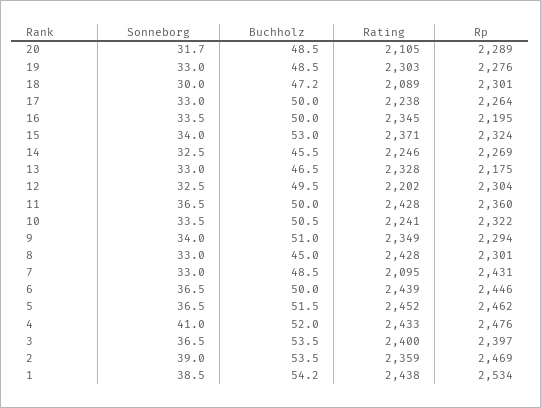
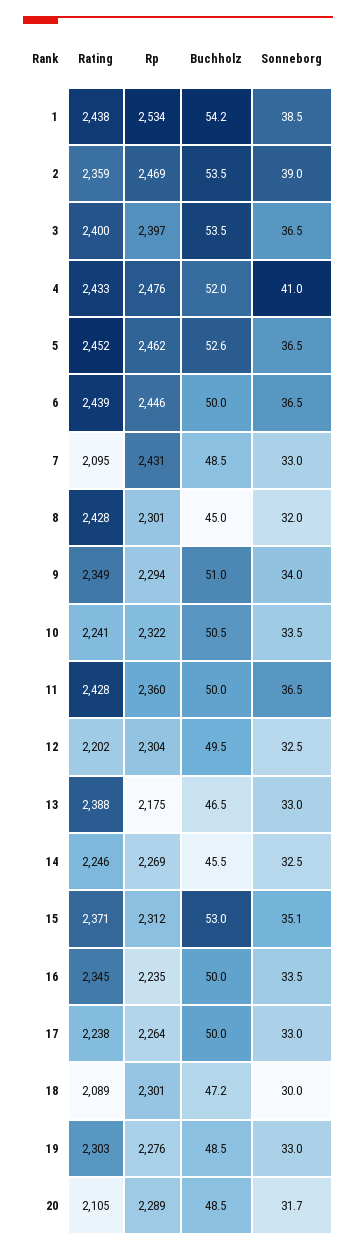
Rp, 16: 2195 -> 2235
Sonneborg, 15: 34 -> 35.1
Rp, 15: 2324 -> 2312
Rating, 13: 2328 -> 2388
Sonneborg, 8: 33 -> 32
Buchholz, 5: 51.5 -> 52.6

